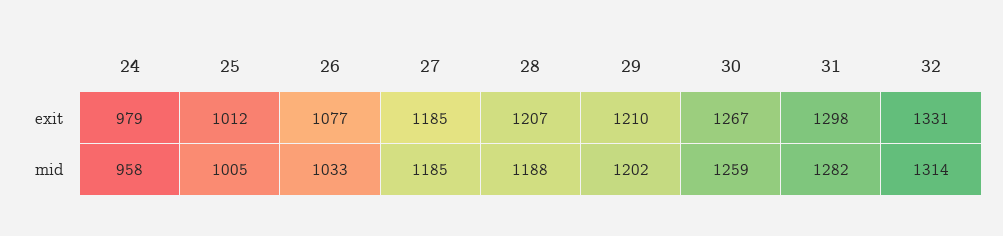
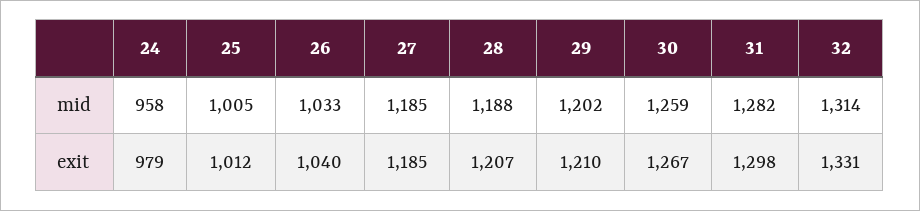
26, exit: 1077 -> 1040

